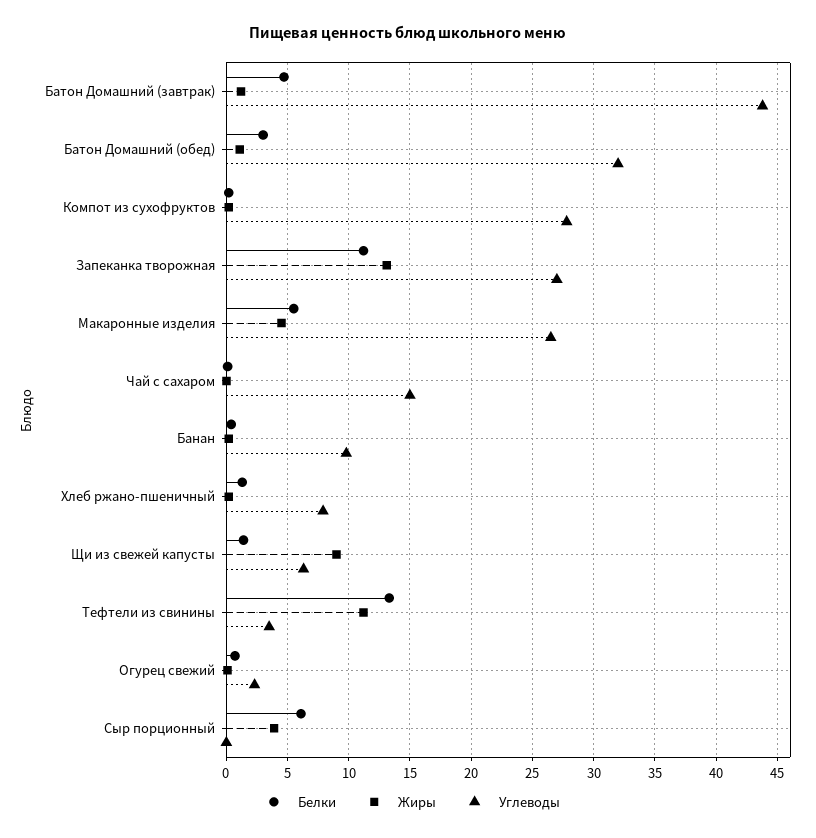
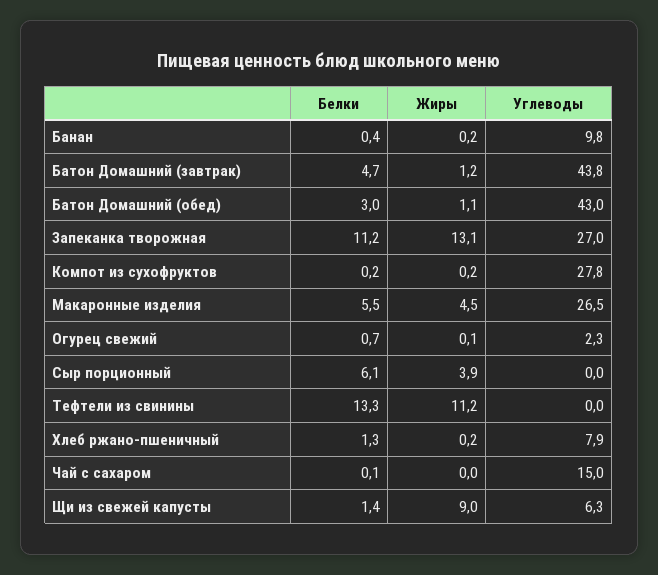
Углеводы, Батон Домашний (обед): 32 -> 43
Углеводы, Тефтели из свинины: 3.5 -> 0

